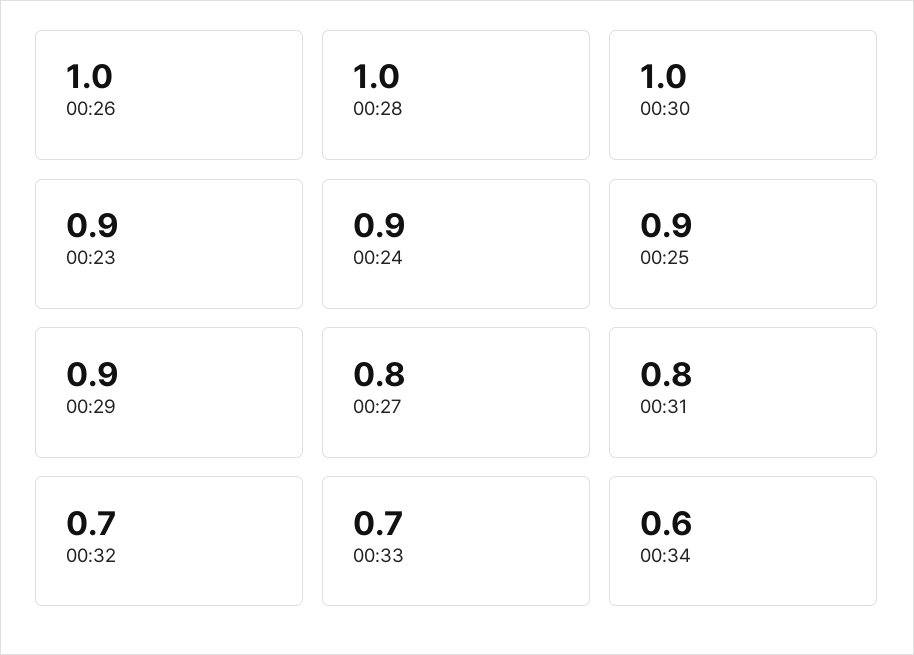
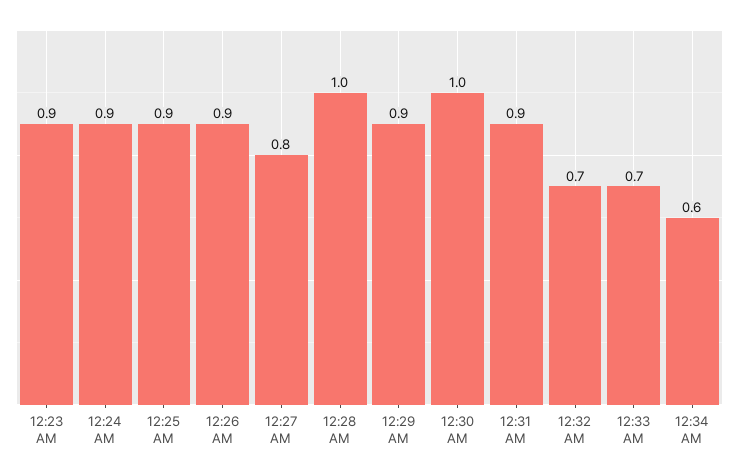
00:26: 1 -> 0.9
00:31: 0.8 -> 0.9

